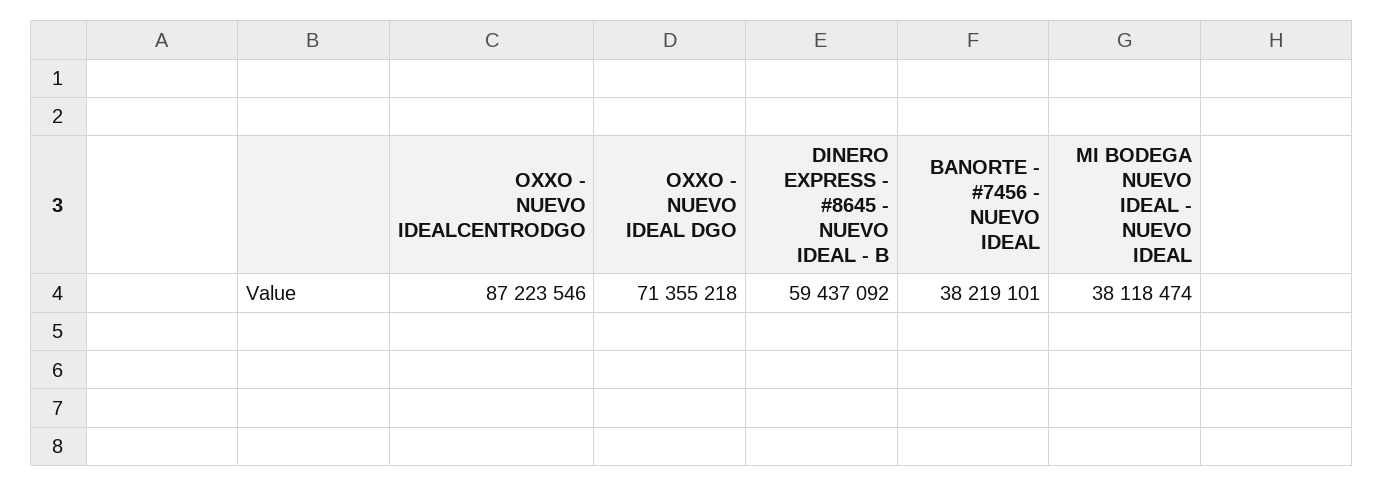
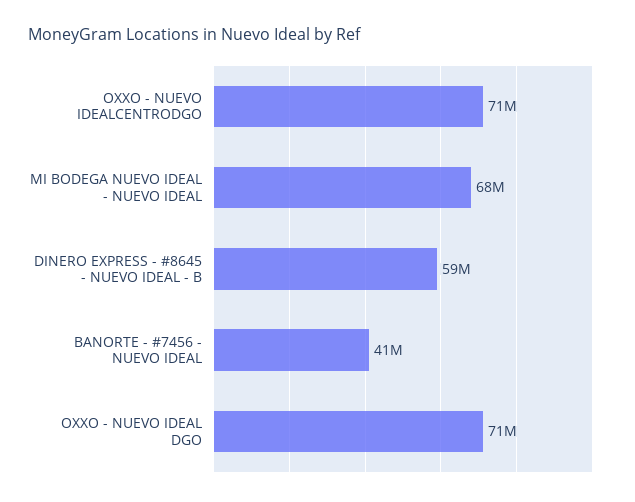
OXXO - NUEVO IDEALCENTRODGO: 87223546 -> 71000000
BANORTE - #7456 - NUEVO IDEAL: 38219101 -> 41000000
MI BODEGA NUEVO IDEAL - NUEVO IDEAL: 38118474 -> 68000000

